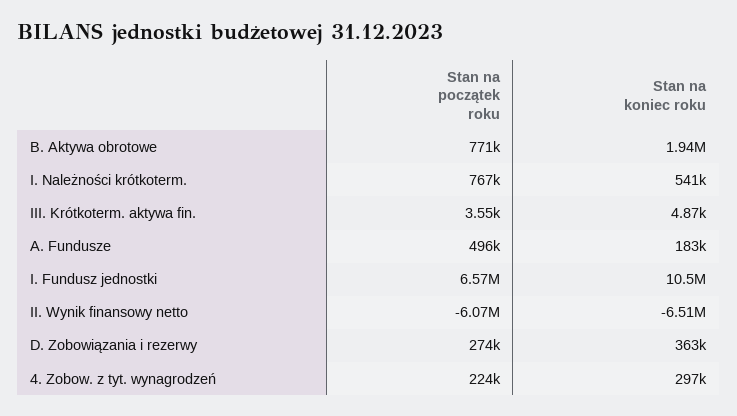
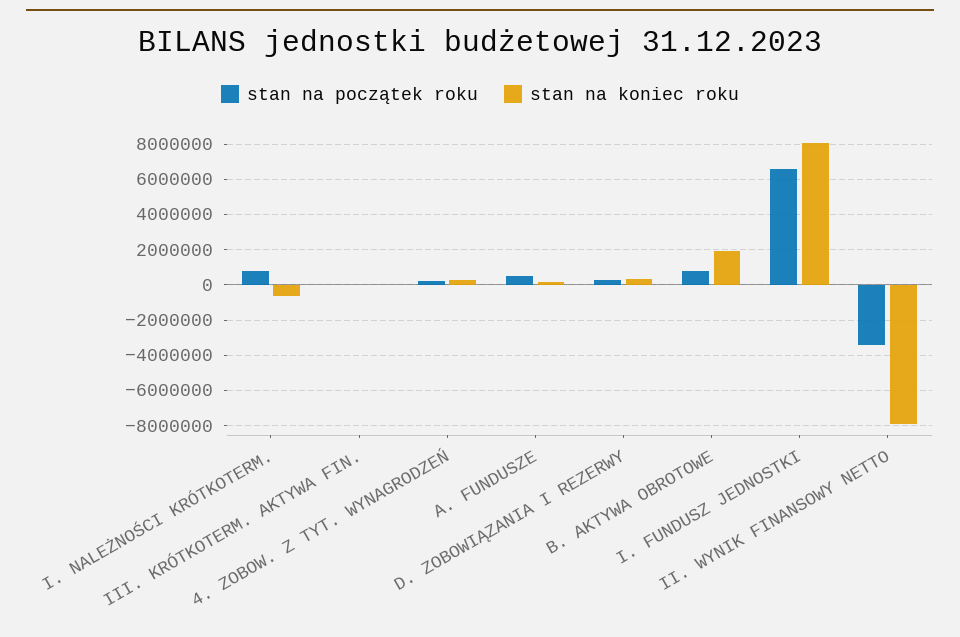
Stan na koniec roku, I. Należności krótkoterm.: 541000 -> -500000
Stan na koniec roku, I. Fundusz jednostki: 10500000 -> 8000000
Stan na początek roku, II. Wynik finansowy netto: -6070000 -> -3500000
Stan na koniec roku, II. Wynik finansowy netto: -6510000 -> -8000000

